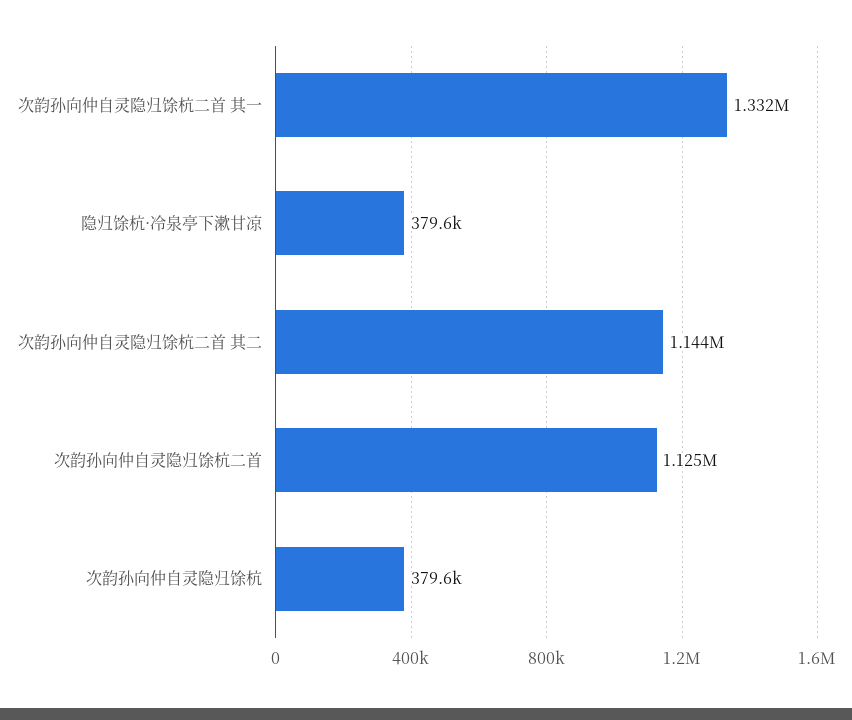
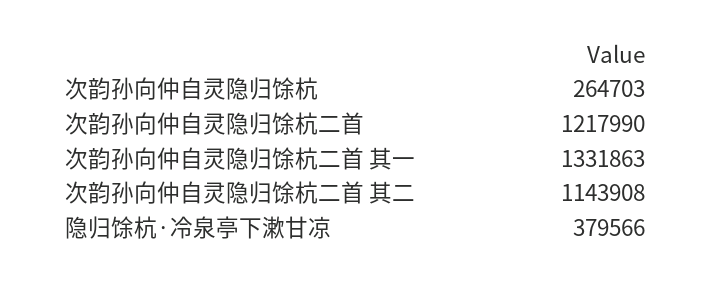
次韵孙向仲自灵隐归馀杭二首: 1125000 -> 1217990
次韵孙向仲自灵隐归馀杭: 379600 -> 264703

